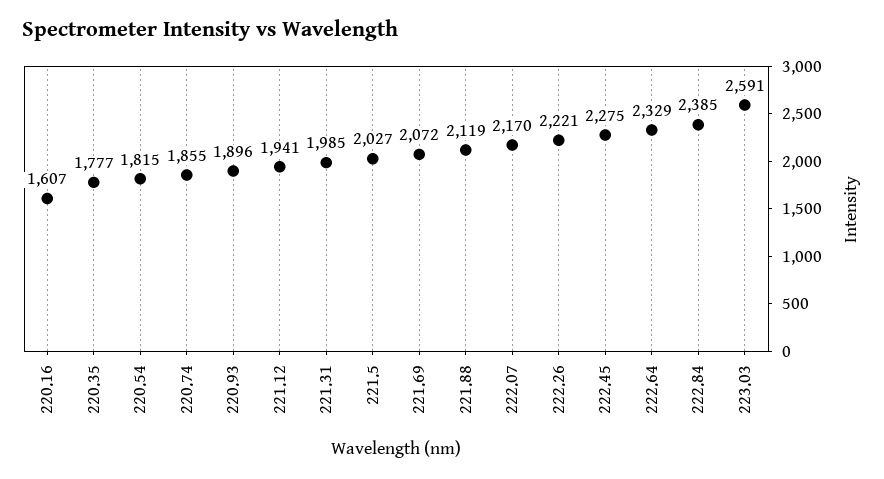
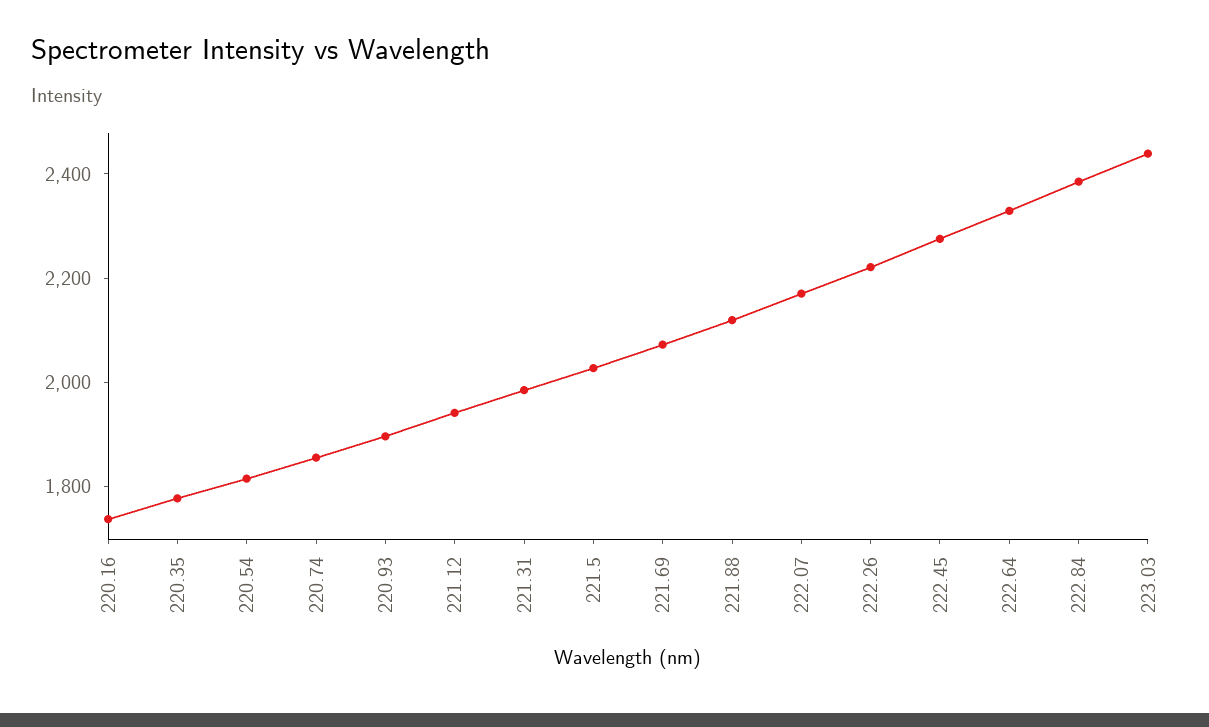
220.16: 1607 -> 1750
223.03: 2591 -> 2450

